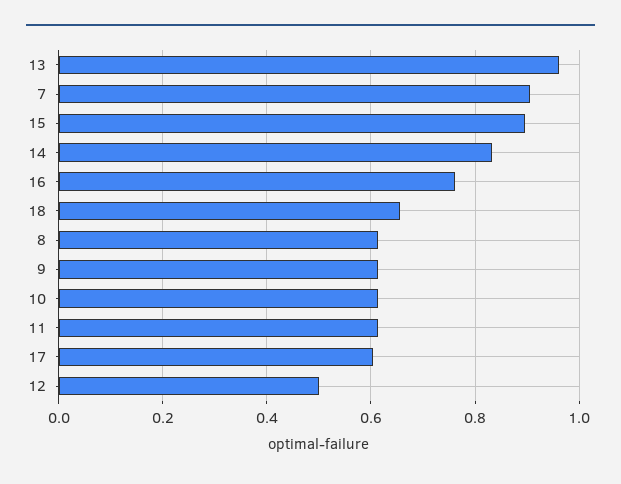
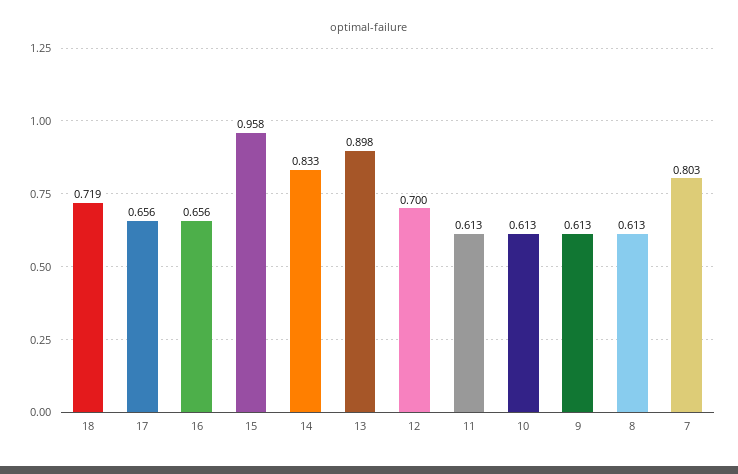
13: 0.96 -> 0.898
7: 0.9 -> 0.803
15: 0.9 -> 0.958
16: 0.76 -> 0.656
18: 0.66 -> 0.719
17: 0.6 -> 0.656
12: 0.5 -> 0.7

